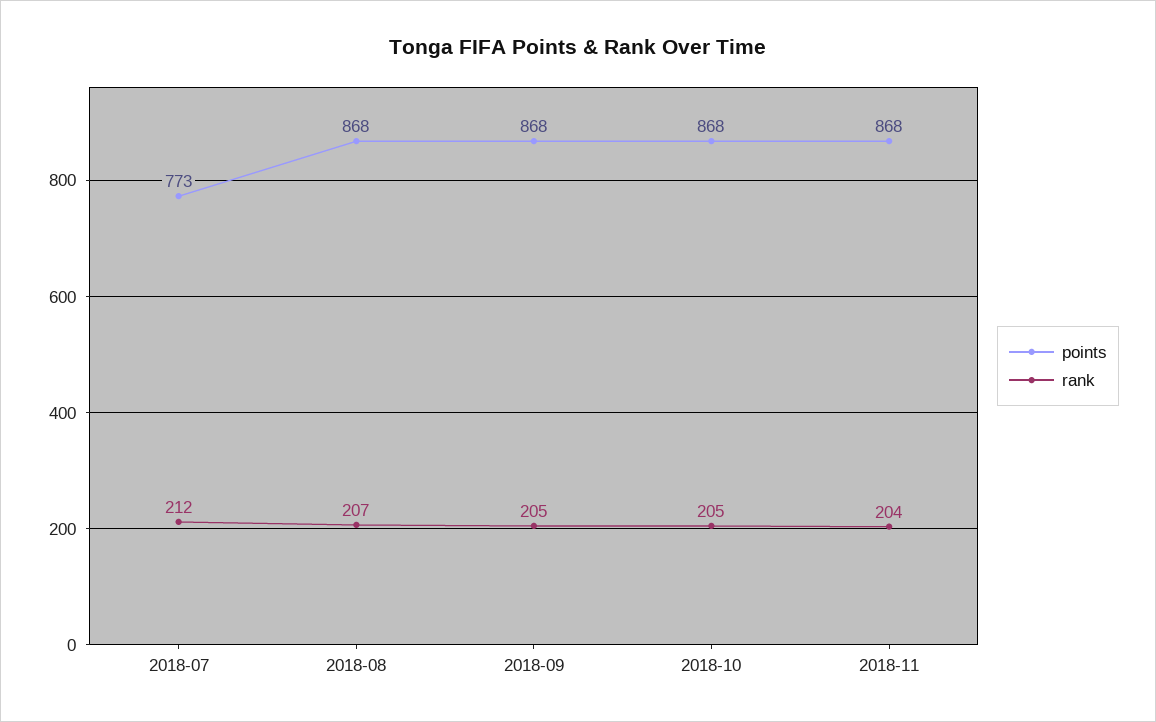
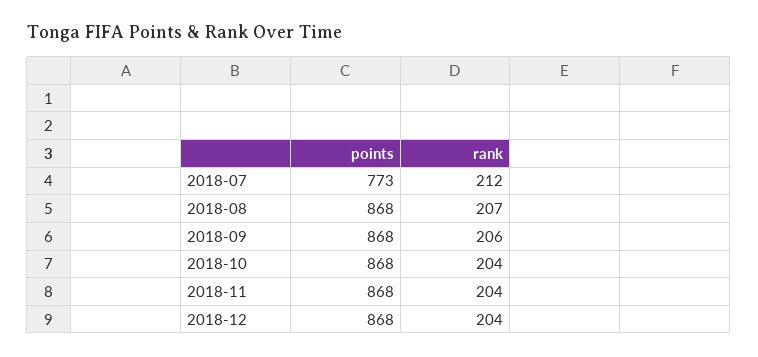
rank, 2018-09: 205 -> 206
rank, 2018-10: 205 -> 204
points, 2018-12: none -> 868
rank, 2018-12: none -> 204

